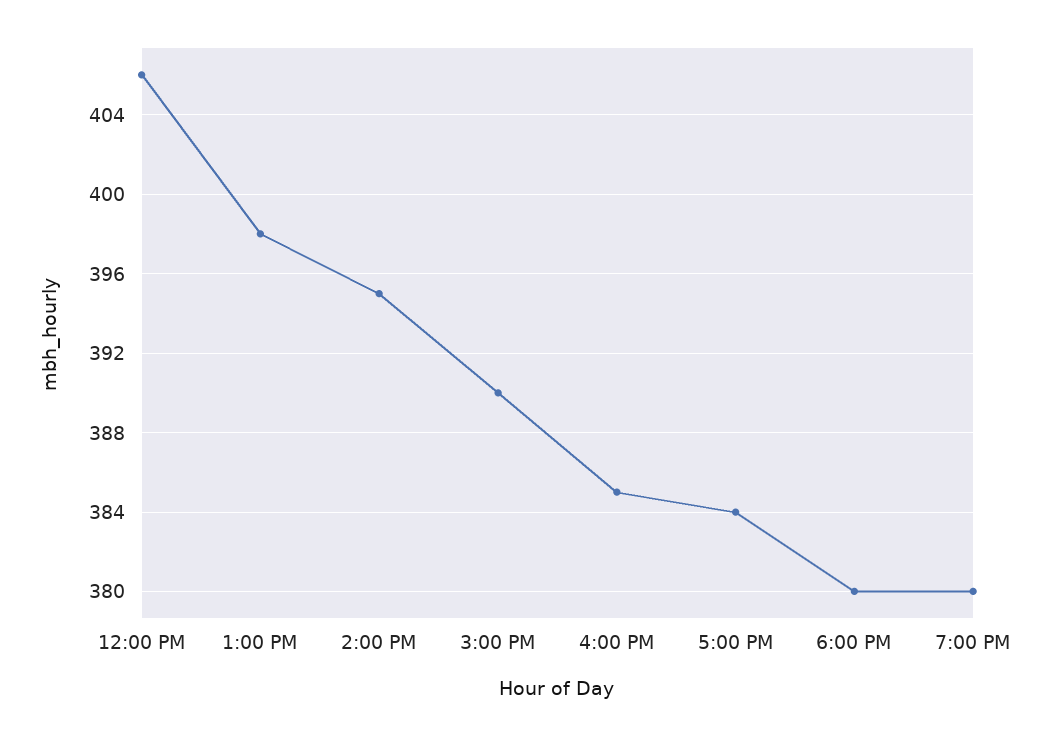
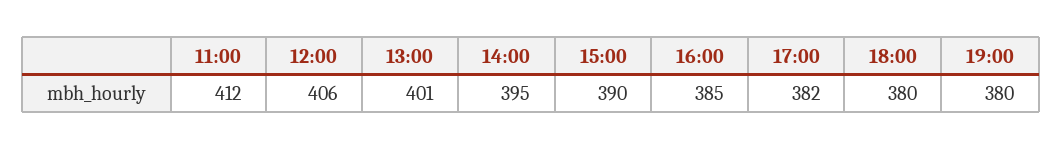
1:00 PM: 398 -> 401
5:00 PM: 384 -> 382
11:00: none -> 412

